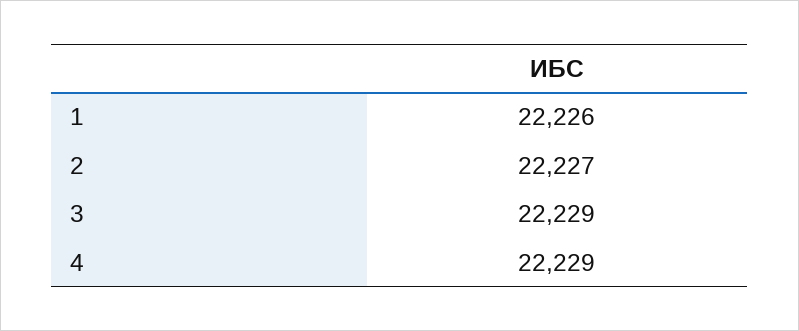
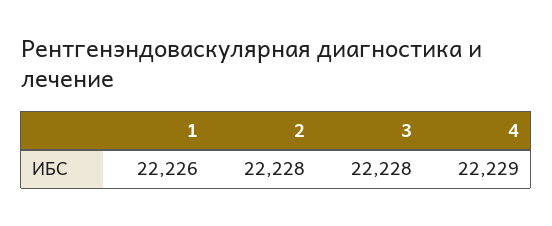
2: 22227 -> 22228
3: 22229 -> 22228

